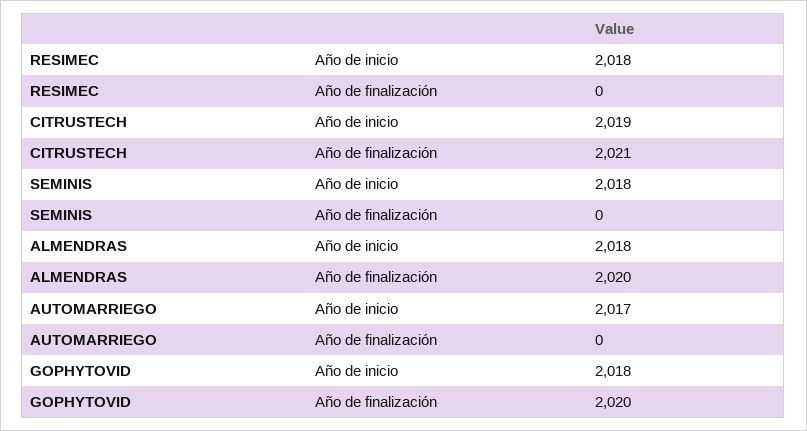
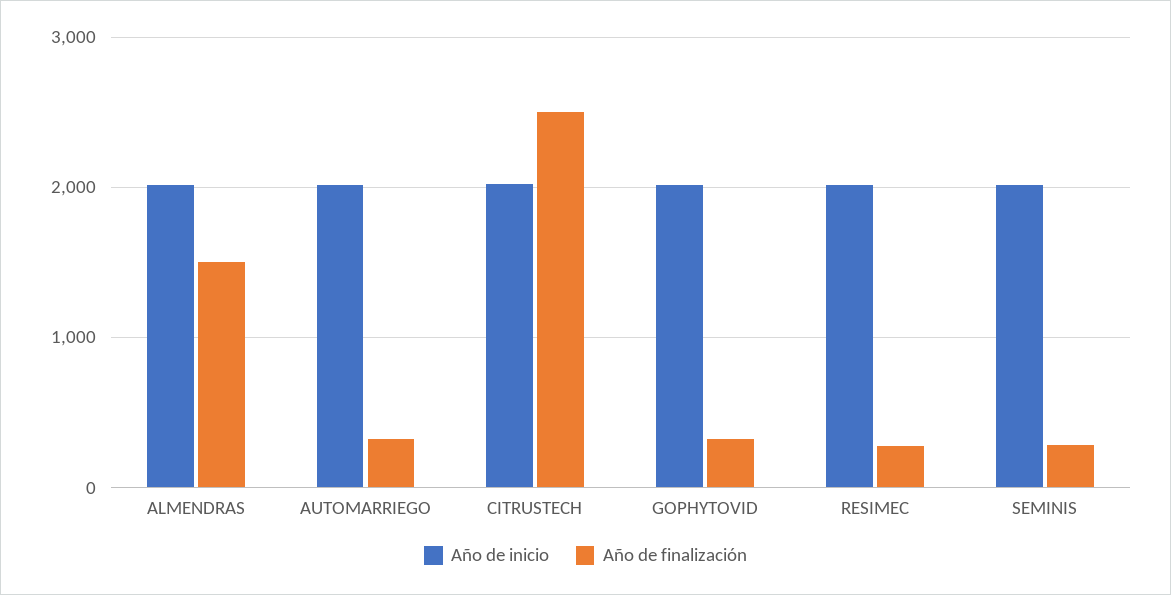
Año de finalización, RESIMEC: 0 -> 300
Año de finalización, CITRUSTECH: 2021 -> 2500
Año de finalización, SEMINIS: 0 -> 300
Año de finalización, ALMENDRAS: 2020 -> 1500
Año de finalización, AUTOMARRIEGO: 0 -> 300
Año de finalización, GOPHYTOVID: 2020 -> 300

